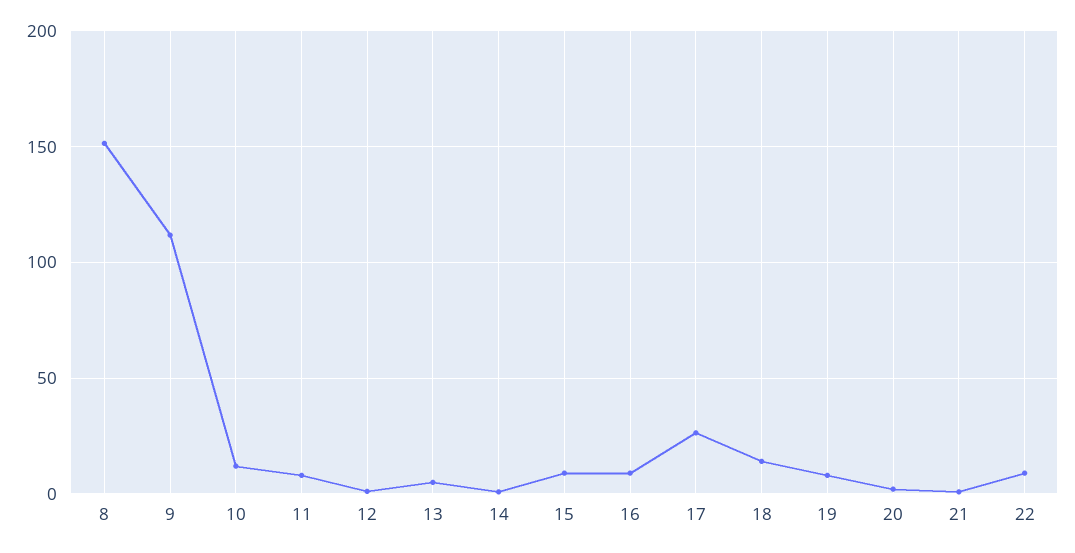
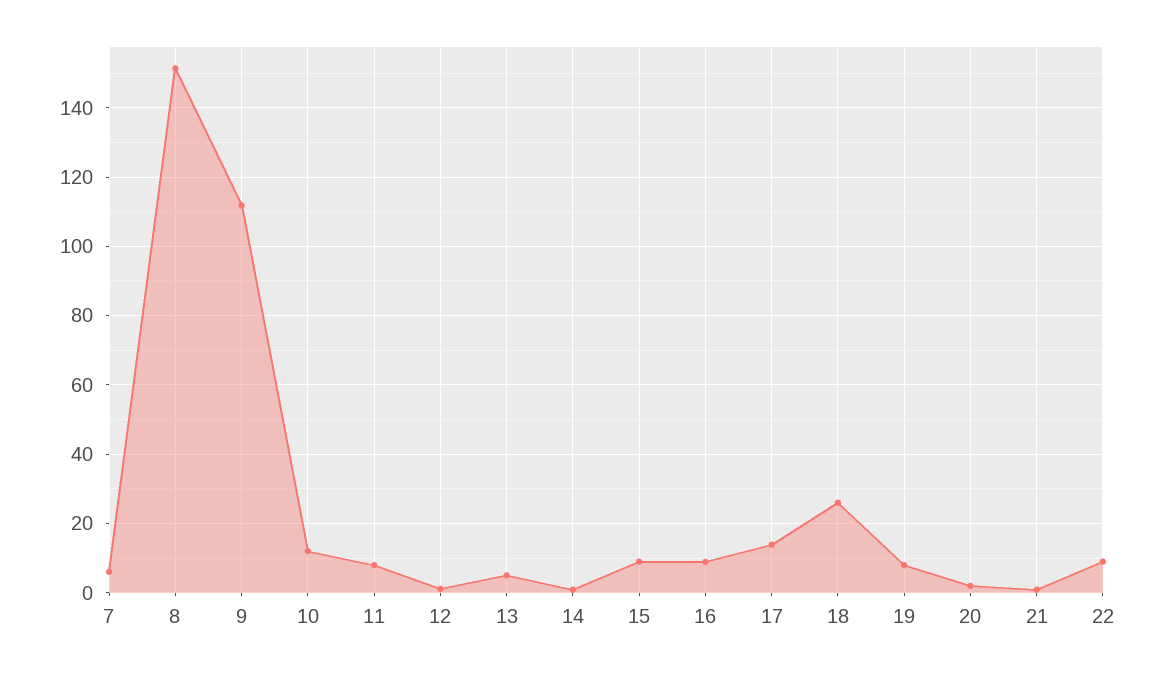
17: 25 -> 14
18: 15 -> 26
7: none -> 6

